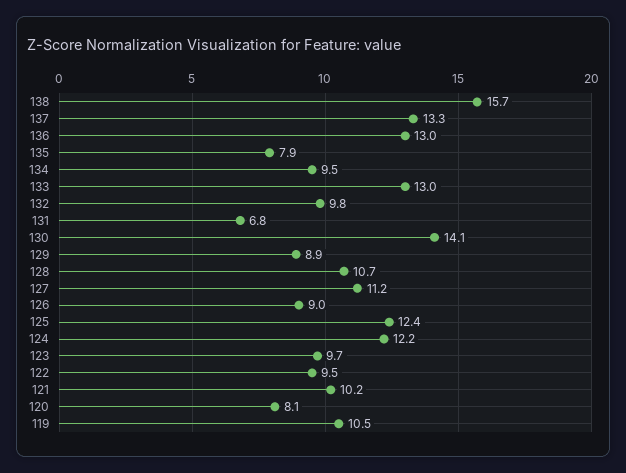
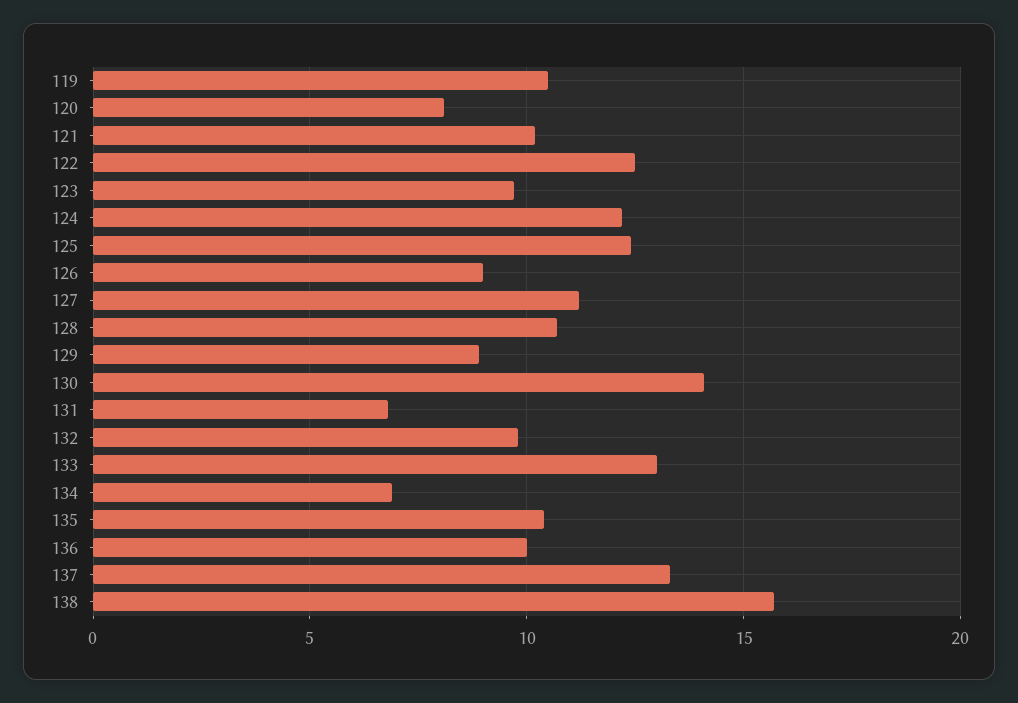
136: 13 -> 10
135: 7.9 -> 10.5
134: 9.5 -> 7
122: 9.5 -> 12.5

